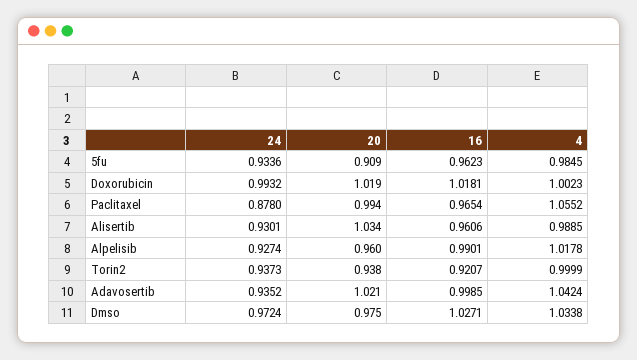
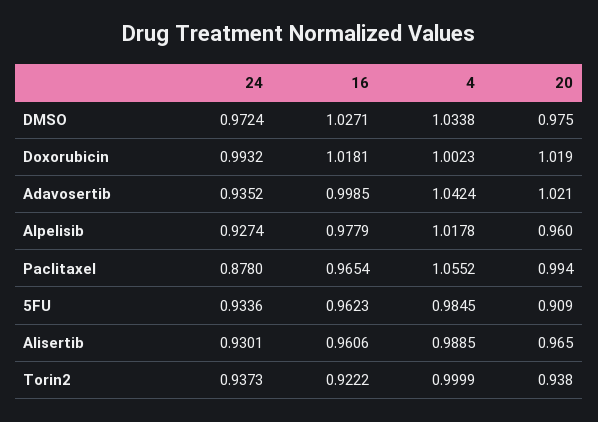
20, Alisertib: 1.034 -> 0.965
16, Alpelisib: 0.9901 -> 0.9779
16, Torin2: 0.9207 -> 0.9222

